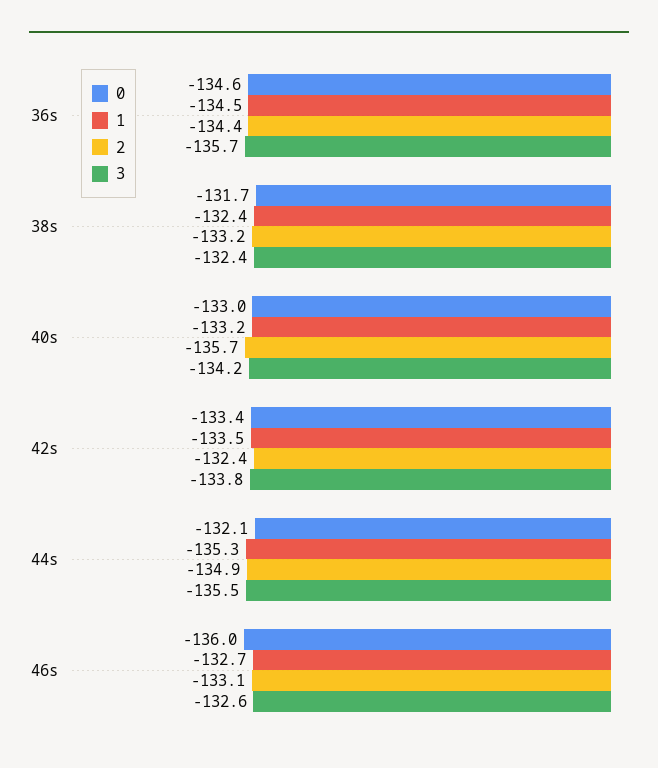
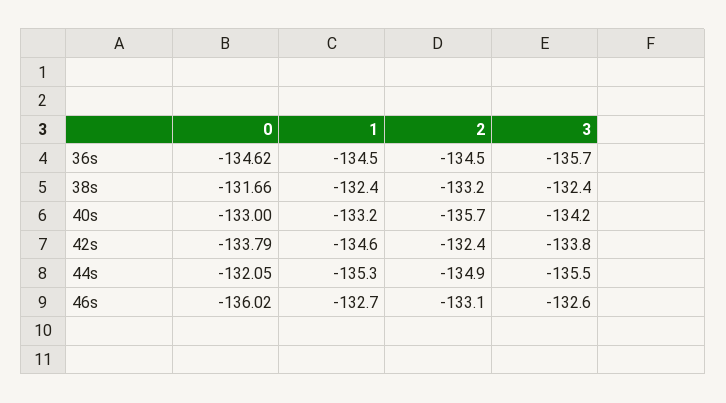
2, 36s: -134.4 -> -134.5
0, 42s: -133.4 -> -133.79
1, 42s: -133.5 -> -134.6

